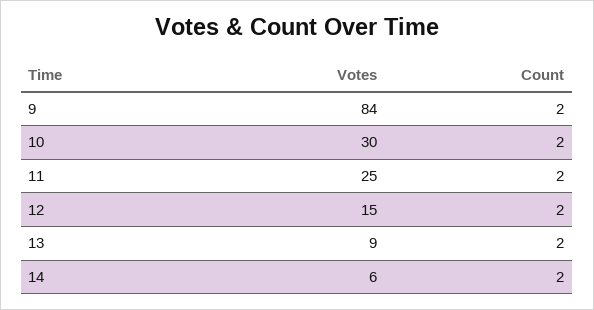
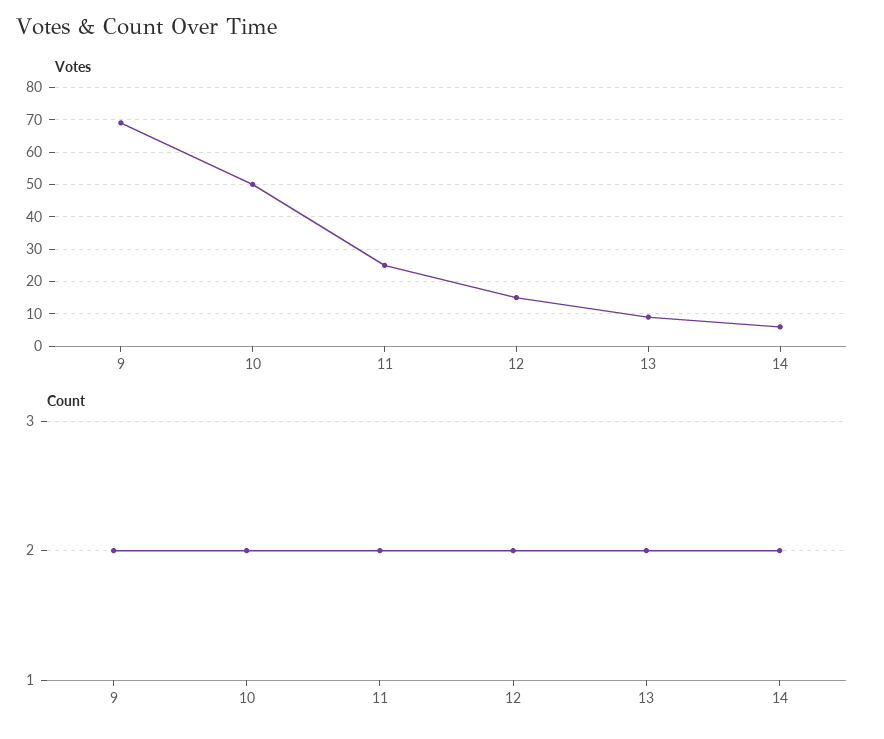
Votes, 9: 84 -> 70
Votes, 10: 30 -> 50

